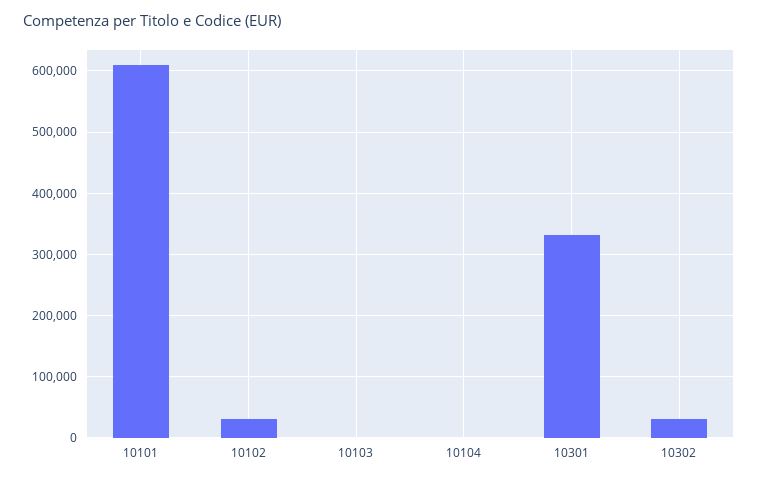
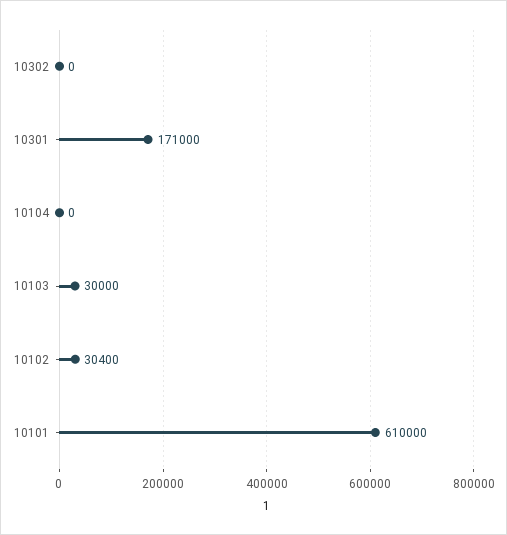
10103: 0 -> 30000
10301: 330000 -> 171000
10302: 30000 -> 0

